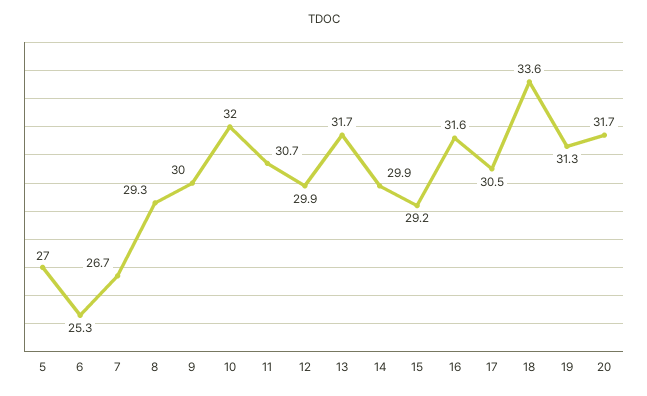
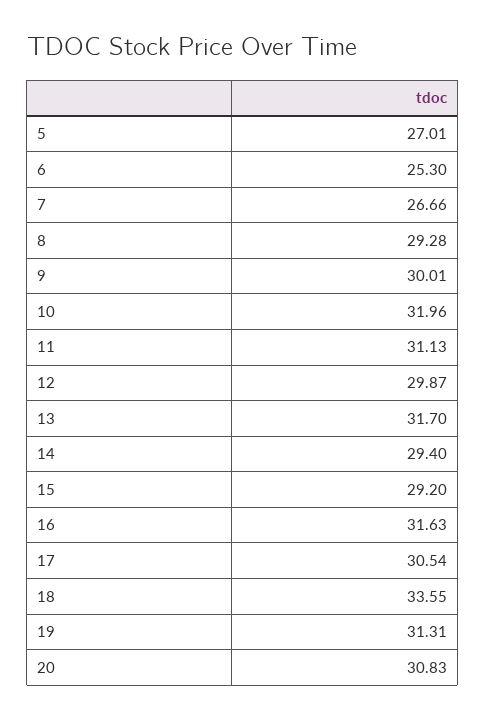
11: 30.7 -> 31.13
14: 29.9 -> 29.4
20: 31.7 -> 30.83

